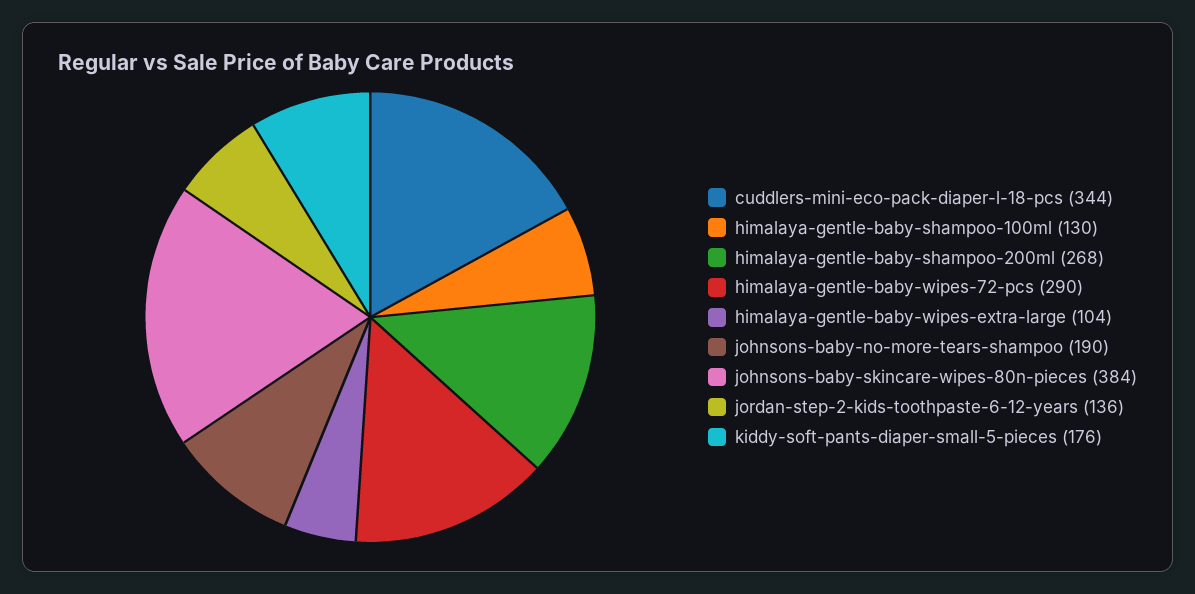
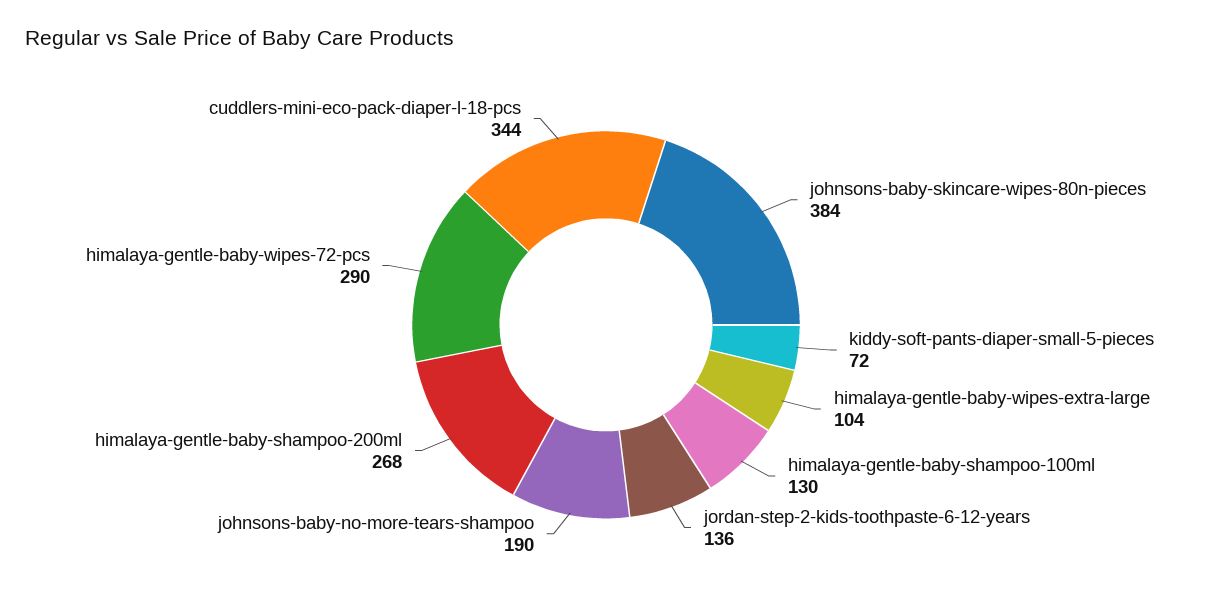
kiddy-soft-pants-diaper-small-5-pieces: 176 -> 72

